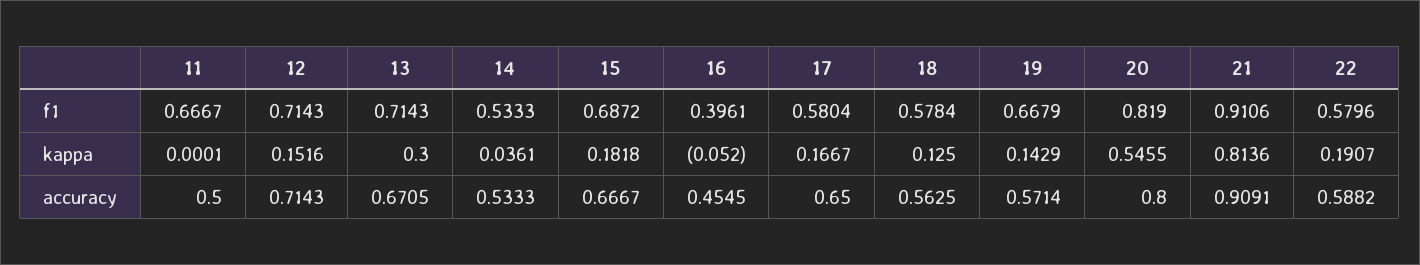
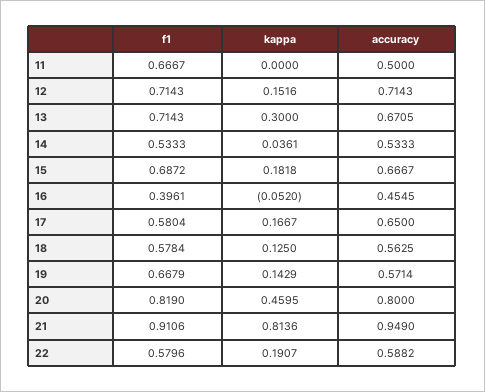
11, kappa: 0.0001 -> 0
20, kappa: 0.5455 -> 0.4595
21, accuracy: 0.9091 -> 0.949

